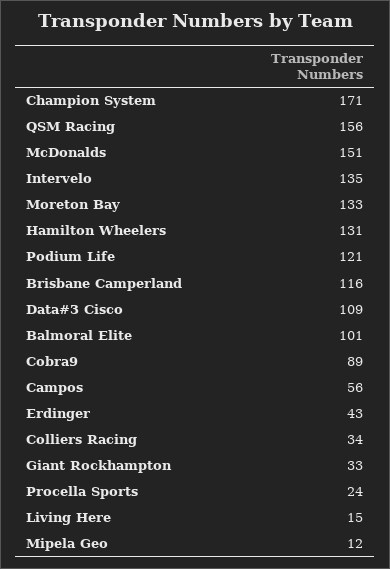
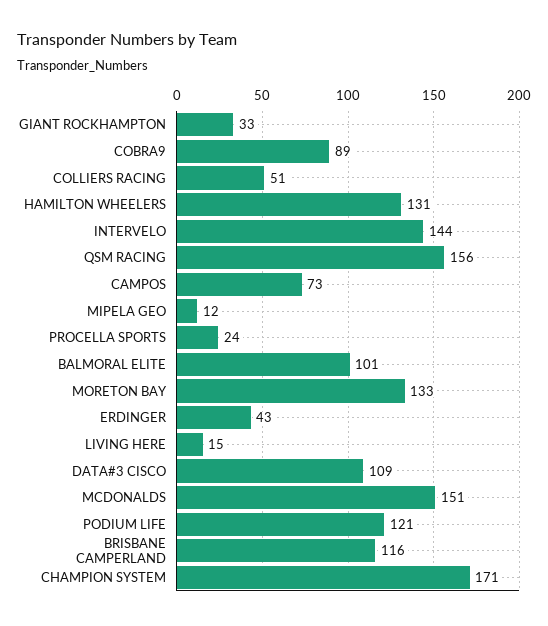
Intervelo: 135 -> 144
Campos: 56 -> 73
Colliers Racing: 34 -> 51

